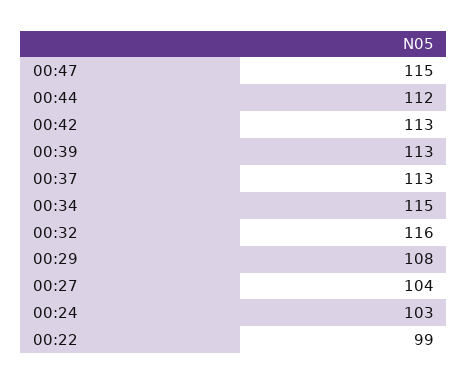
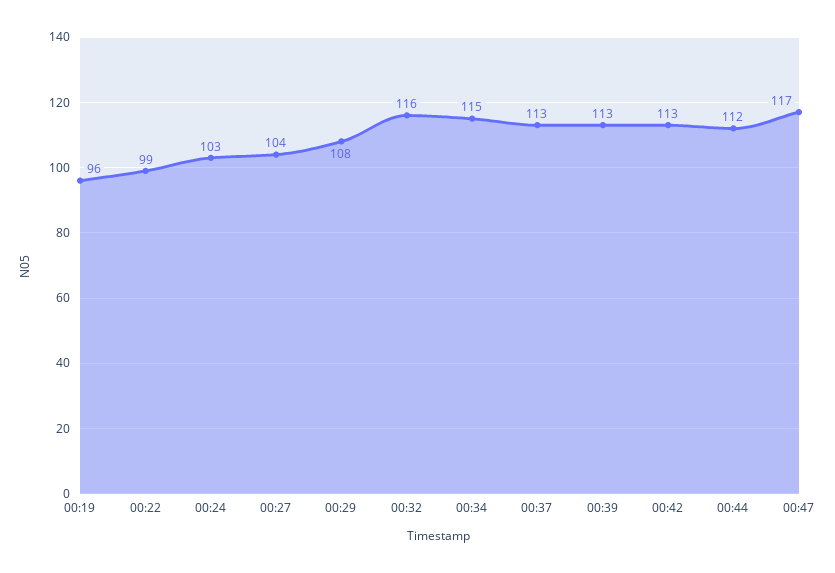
00:47: 115 -> 117
00:19: none -> 96

